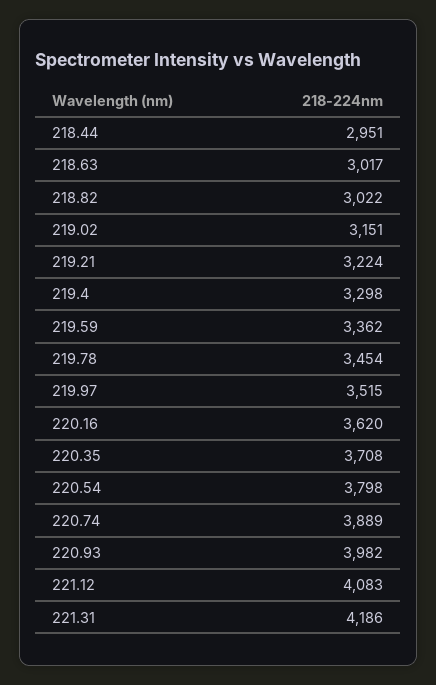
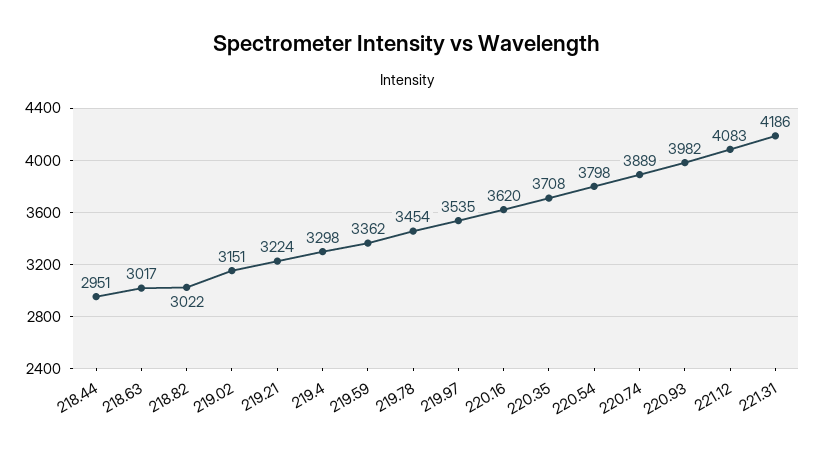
219.97: 3515 -> 3535

